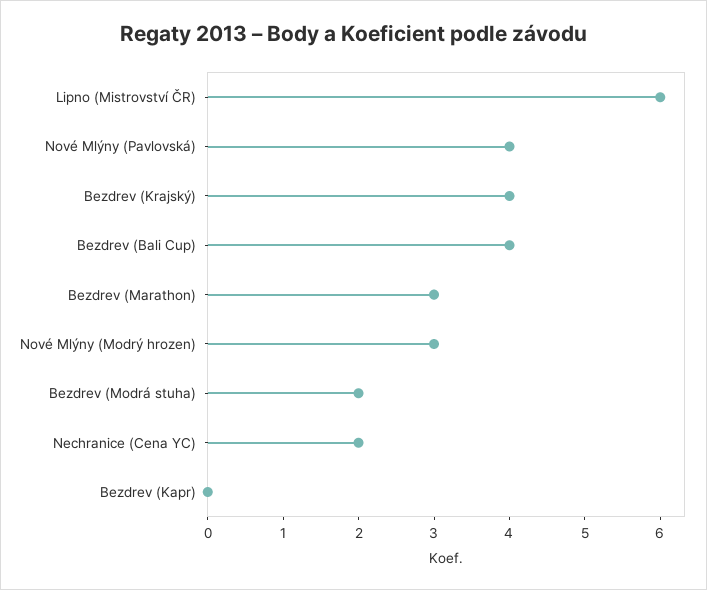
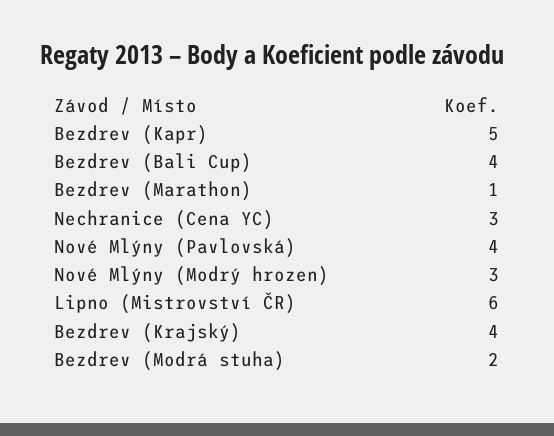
Bezdrev (Marathon): 3 -> 1
Nechranice (Cena YC): 2 -> 3
Bezdrev (Kapr): 0 -> 5

